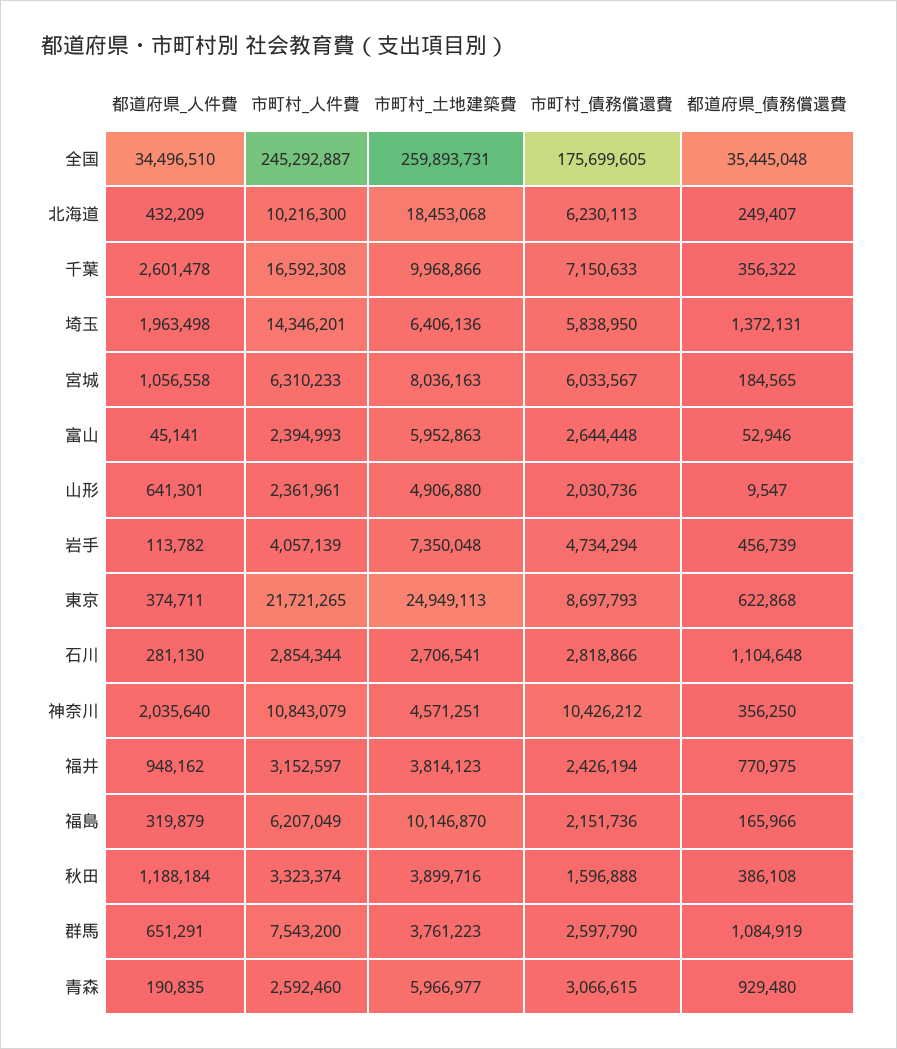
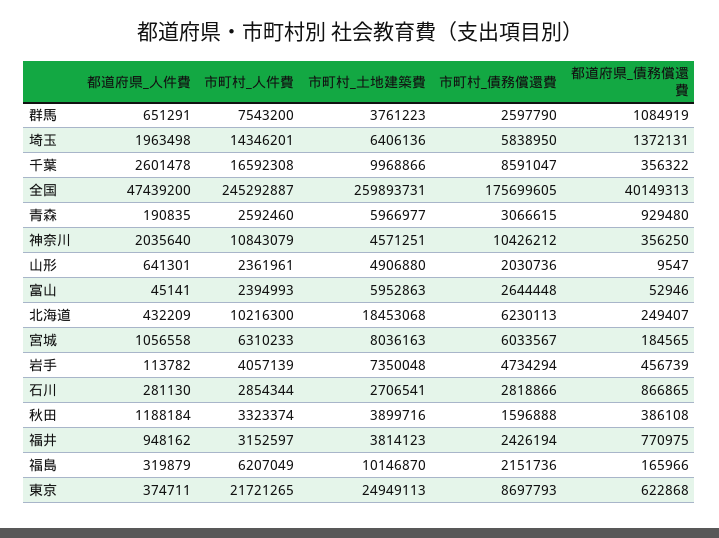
都道府県_人件費, 全国: 34496510 -> 47439200
都道府県_債務償還費, 全国: 35445048 -> 40149313
市町村_債務償還費, 千葉: 7150633 -> 8591047
都道府県_債務償還費, 石川: 1104648 -> 866865

